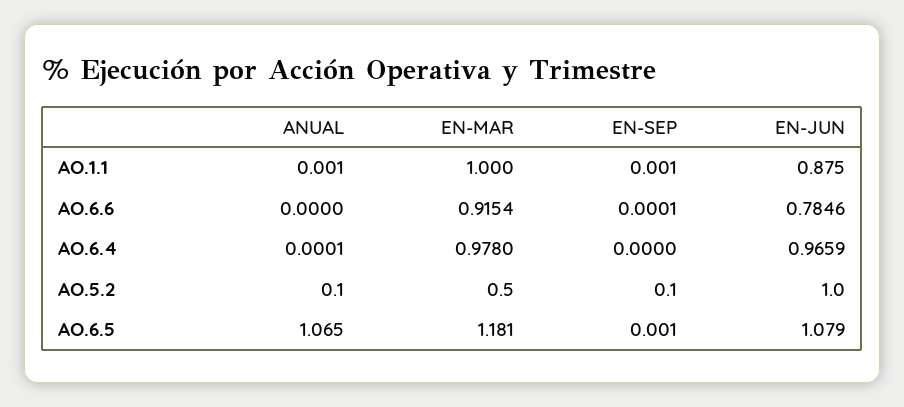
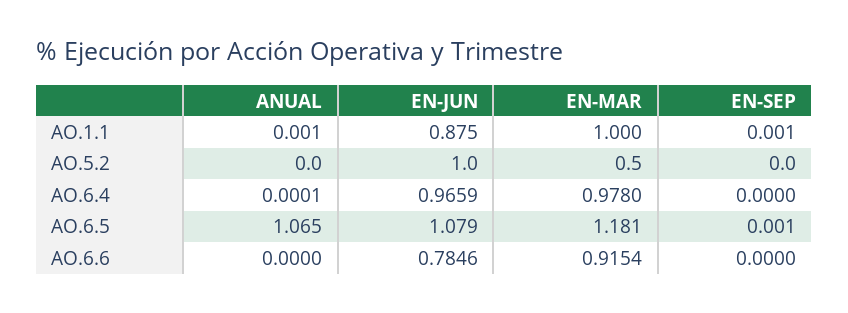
EN-SEP, AO.6.6: 0.0001 -> 0
ANUAL, AO.5.2: 0.1 -> 0
EN-SEP, AO.5.2: 0.1 -> 0

